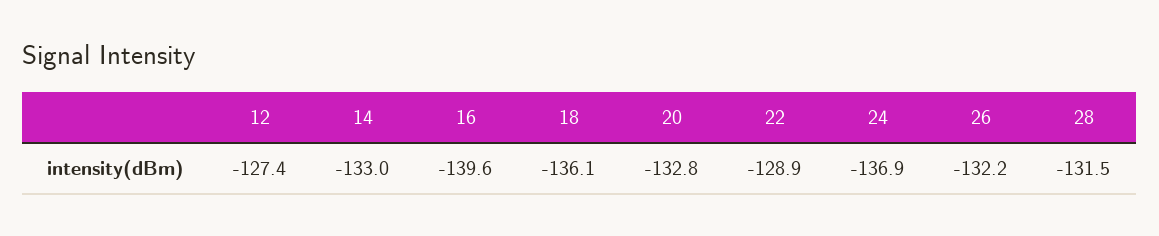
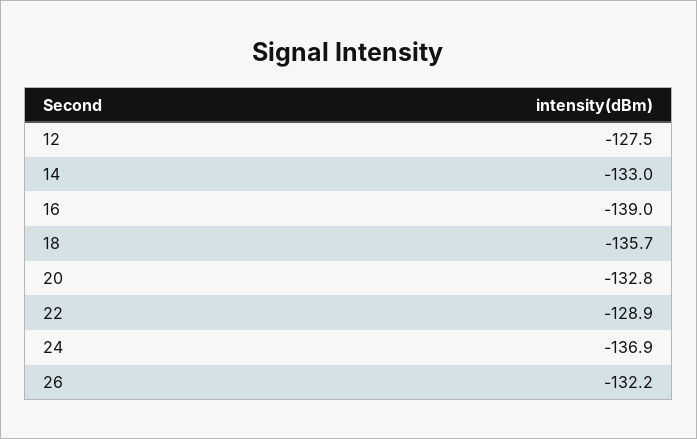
12: -127.4 -> -127.5
16: -139.6 -> -139
18: -136.1 -> -135.7
28: -131.5 -> none

